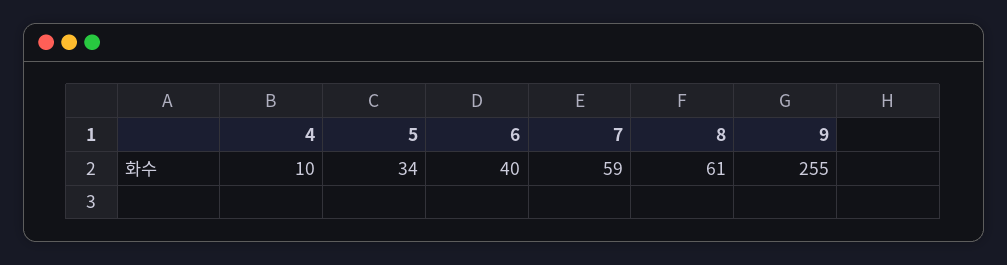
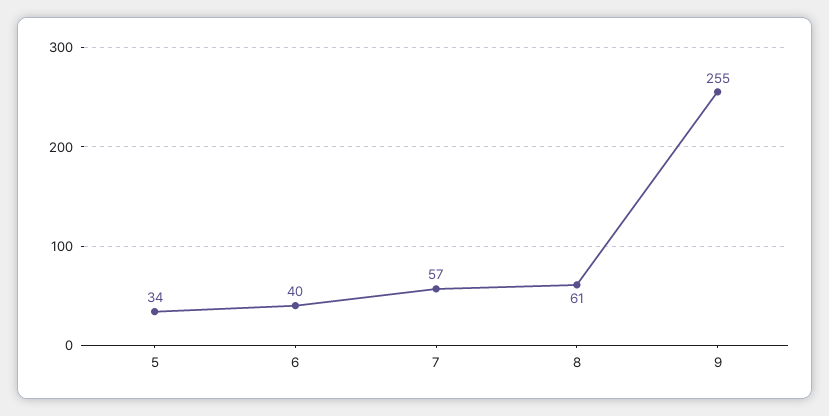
4: 10 -> none
7: 59 -> 57

